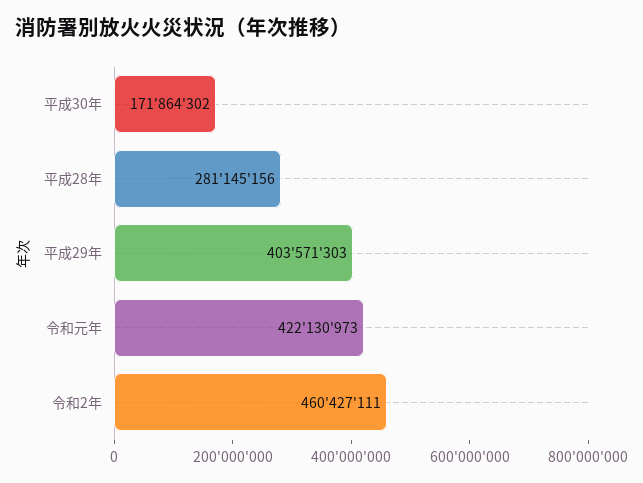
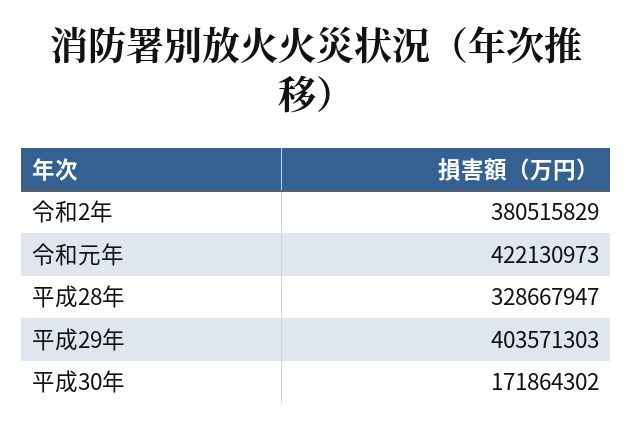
平成28年: 281145156 -> 328667947
令和2年: 460427111 -> 380515829

